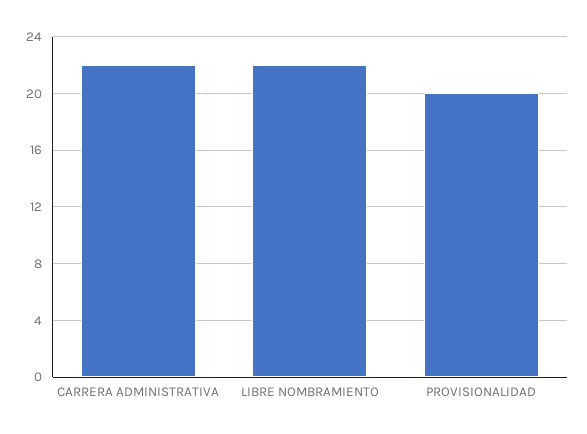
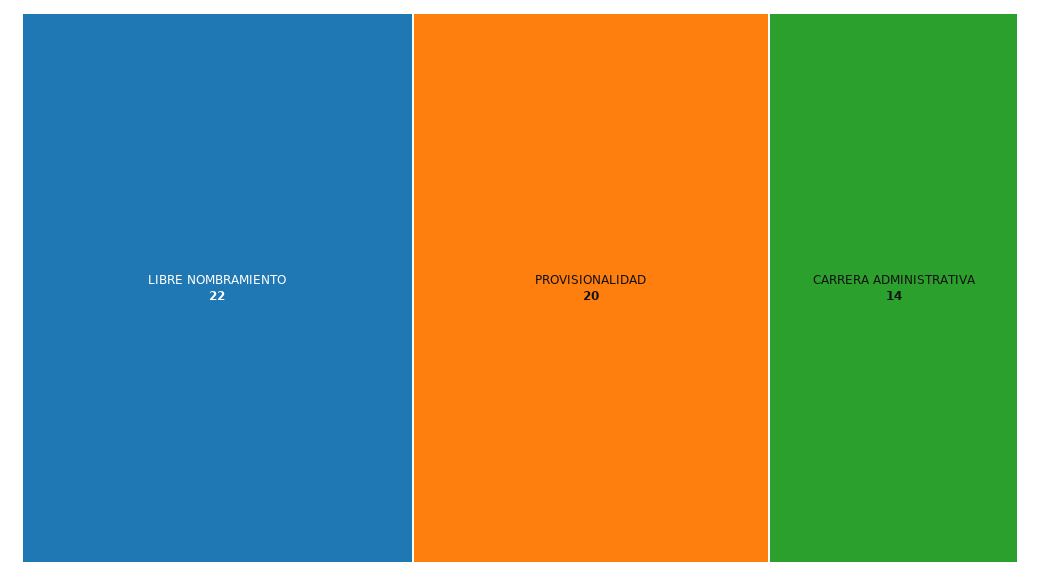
CARRERA ADMINISTRATIVA: 22 -> 14

